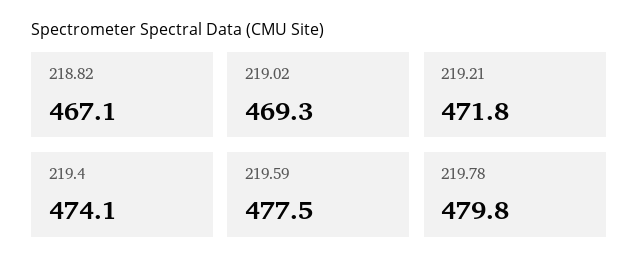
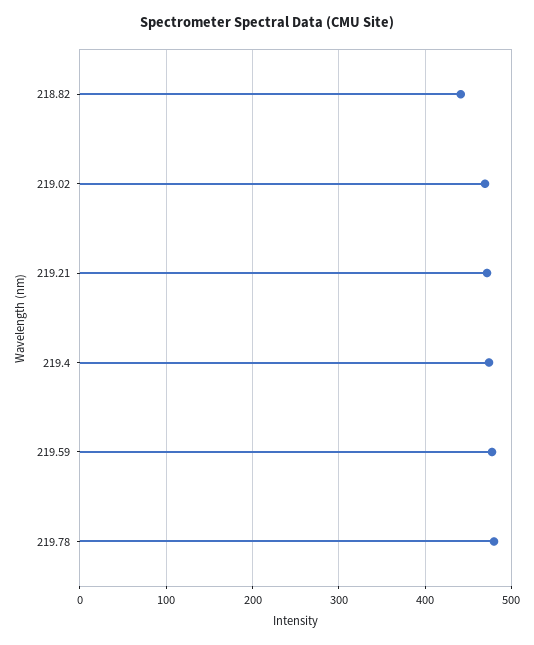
218.82: 467.1 -> 440

